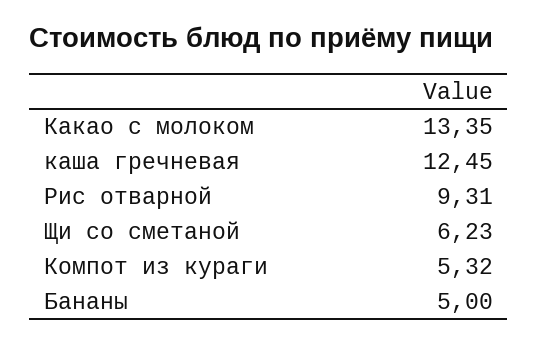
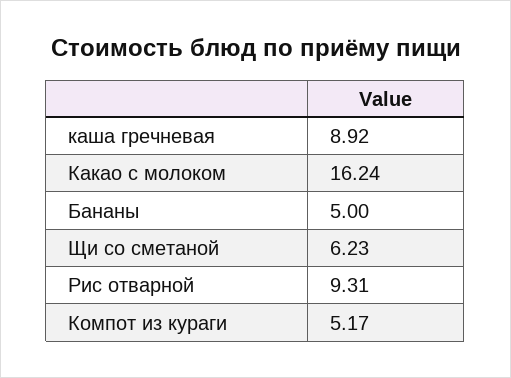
Какао с молоком: 13.35 -> 16.24
каша гречневая: 12.45 -> 8.92
Компот из кураги: 5.32 -> 5.17

